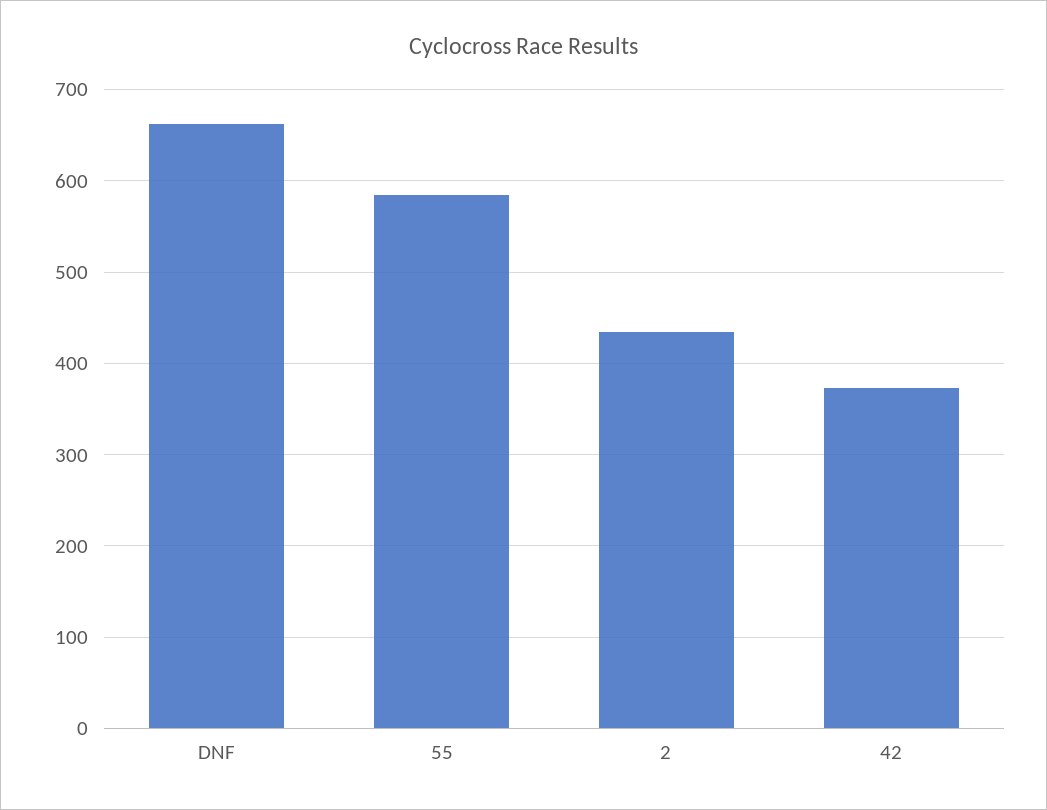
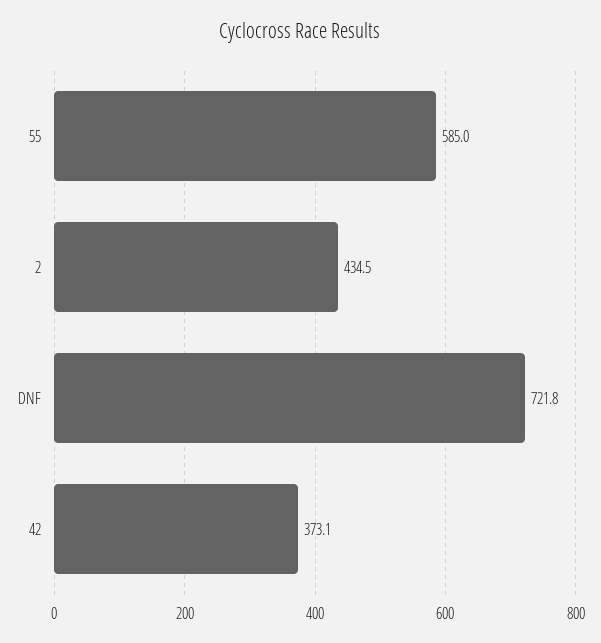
DNF: 660 -> 721.8

